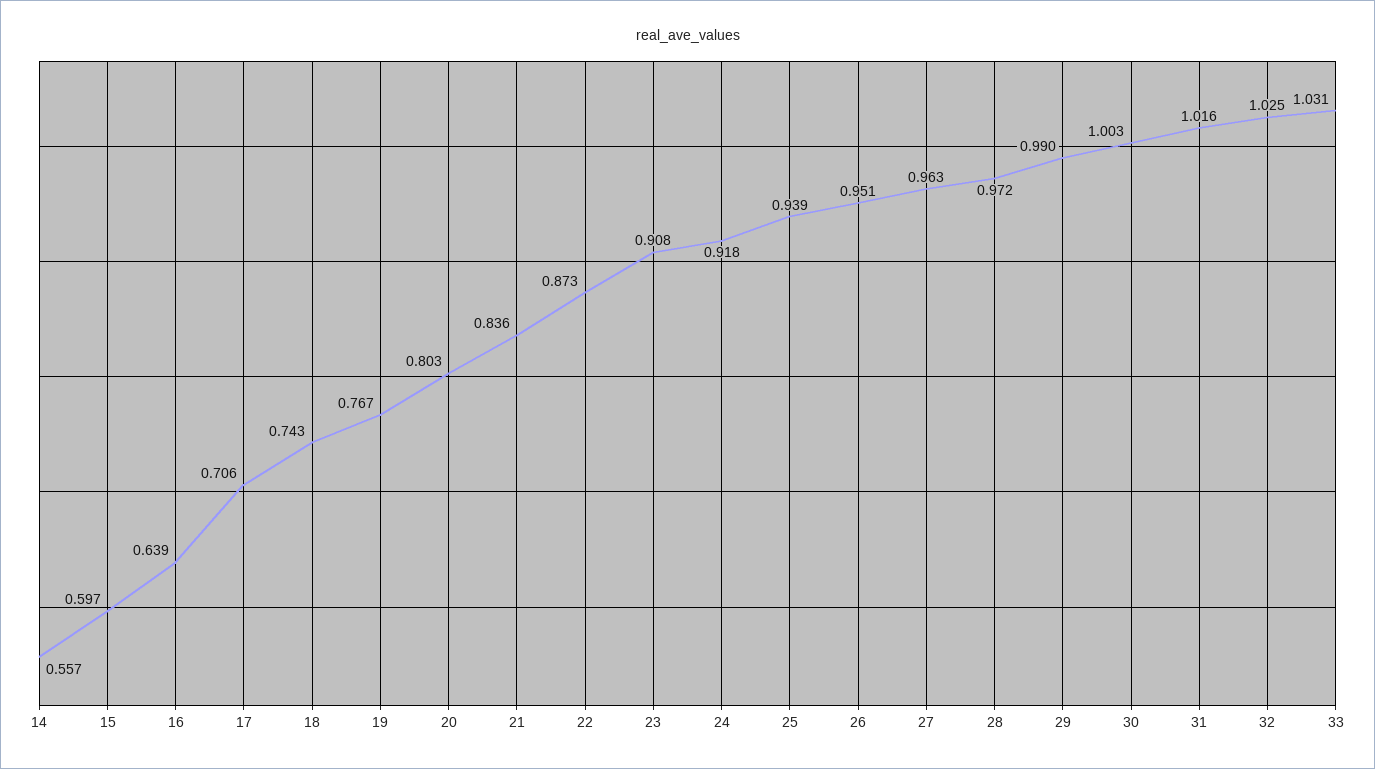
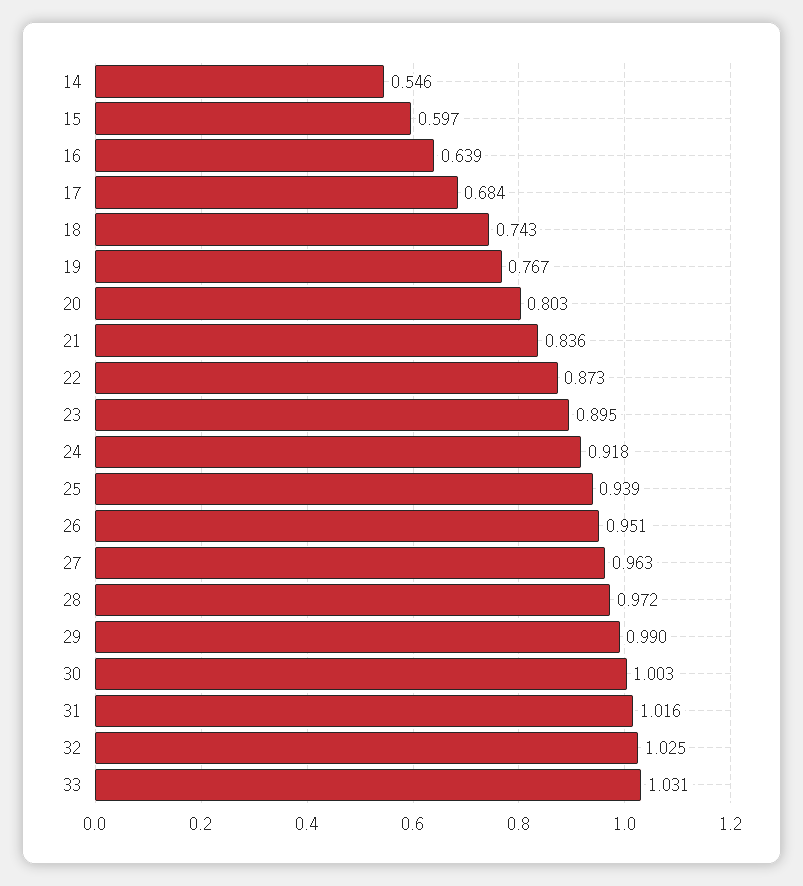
14: 0.557 -> 0.546
17: 0.706 -> 0.684
23: 0.908 -> 0.895

